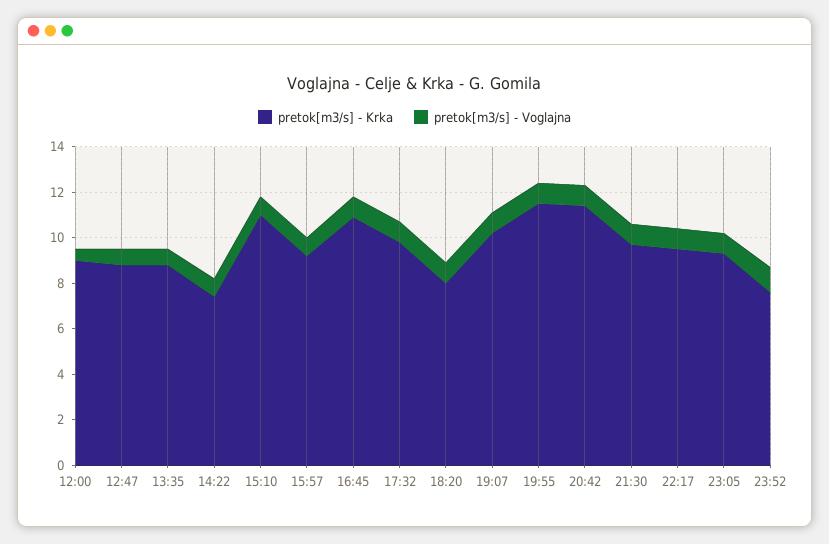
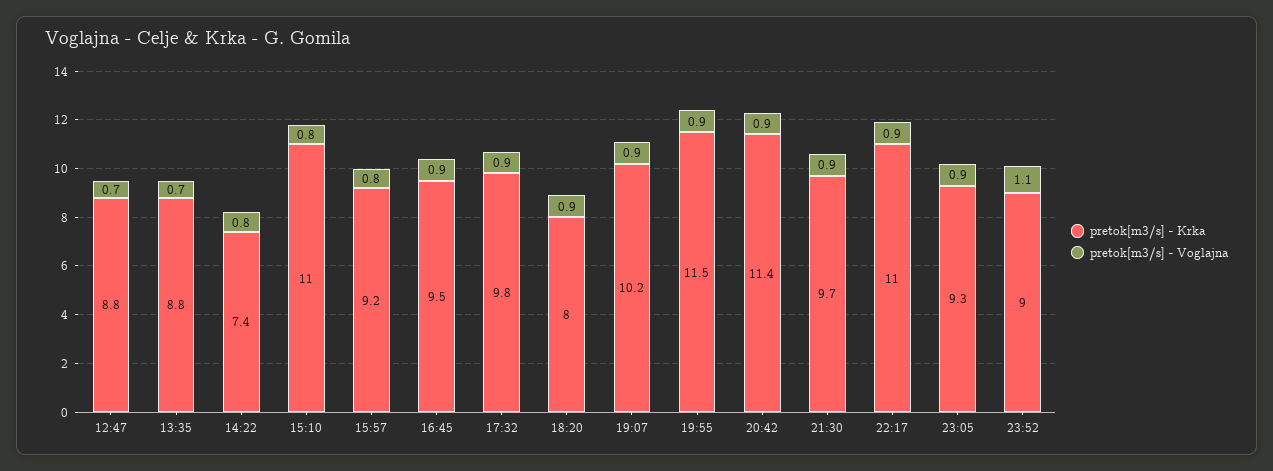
pretok[m3/s] - Krka, 12:00: 9 -> none
pretok[m3/s] - Voglajna, 12:00: 0.5 -> none
pretok[m3/s] - Krka, 16:45: 11 -> 9.5
pretok[m3/s] - Krka, 22:17: 9.5 -> 11
pretok[m3/s] - Krka, 23:52: 7.5 -> 9

